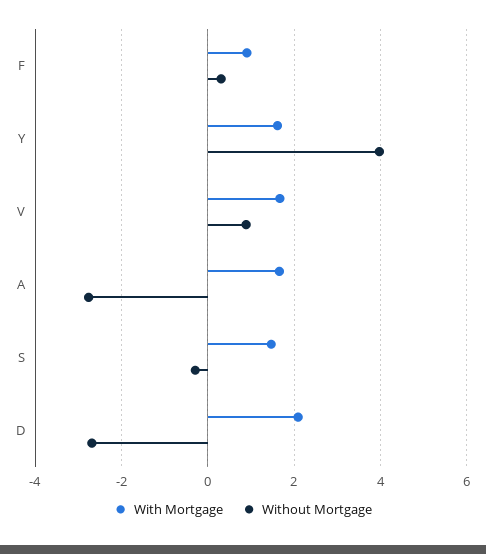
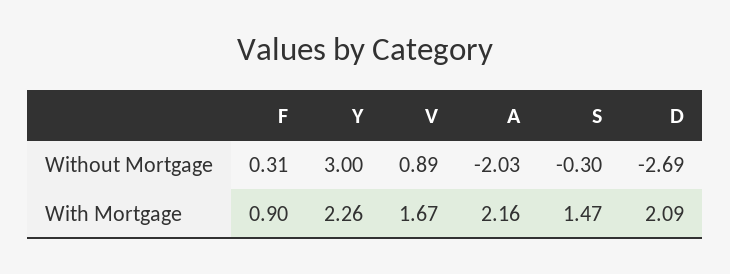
With Mortgage, Y: 1.6 -> 2.26
Without Mortgage, Y: 4 -> 3
With Mortgage, A: 1.6 -> 2.16
Without Mortgage, A: -2.8 -> -2.03

